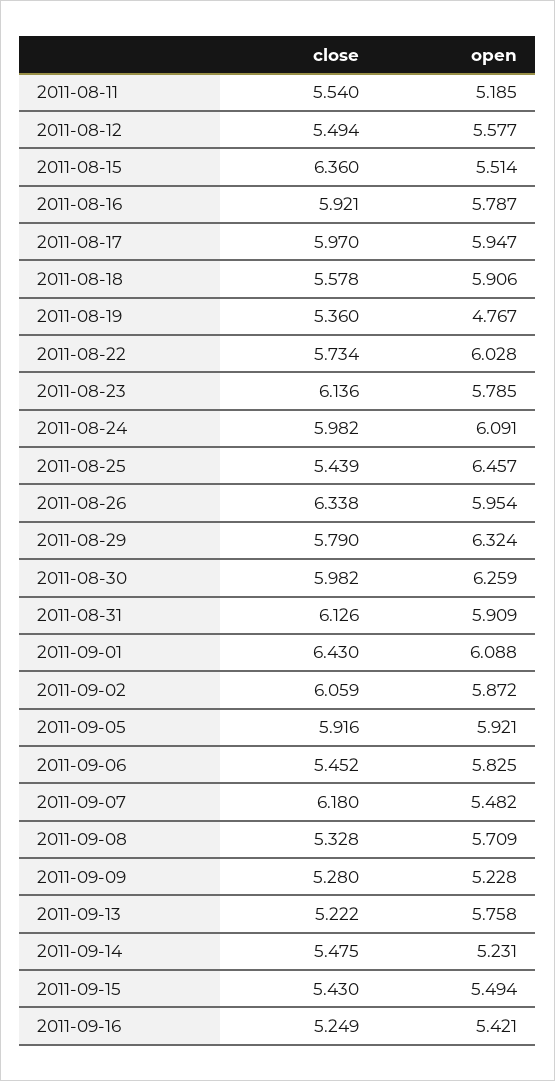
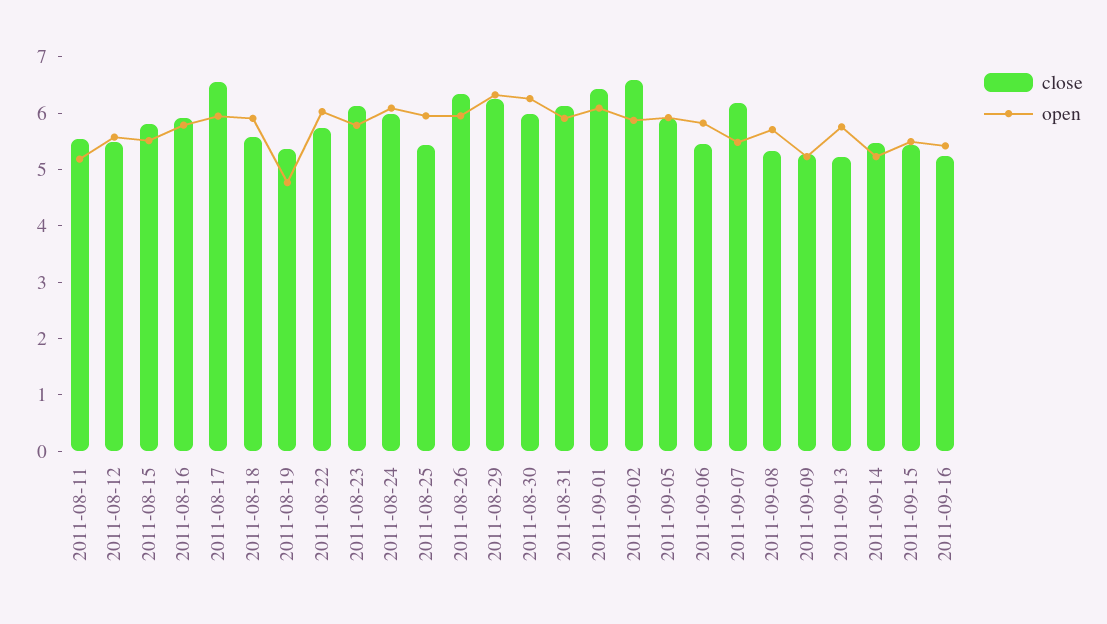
close, 2011-08-15: 6.36 -> 5.8
close, 2011-08-17: 5.97 -> 6.6
open, 2011-08-25: 6.457 -> 6
close, 2011-08-29: 5.79 -> 6.2
close, 2011-09-02: 6.059 -> 6.6

